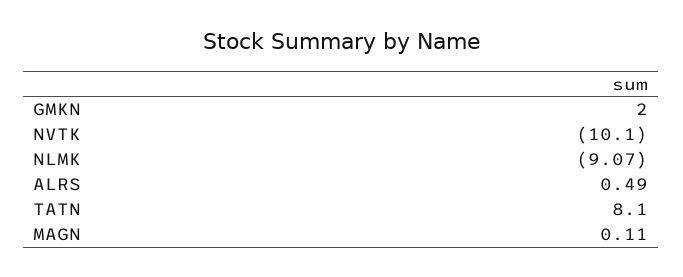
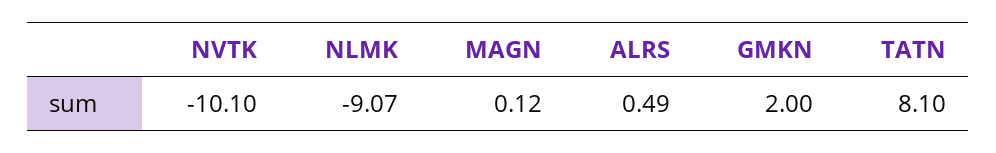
MAGN: 0.11 -> 0.12

